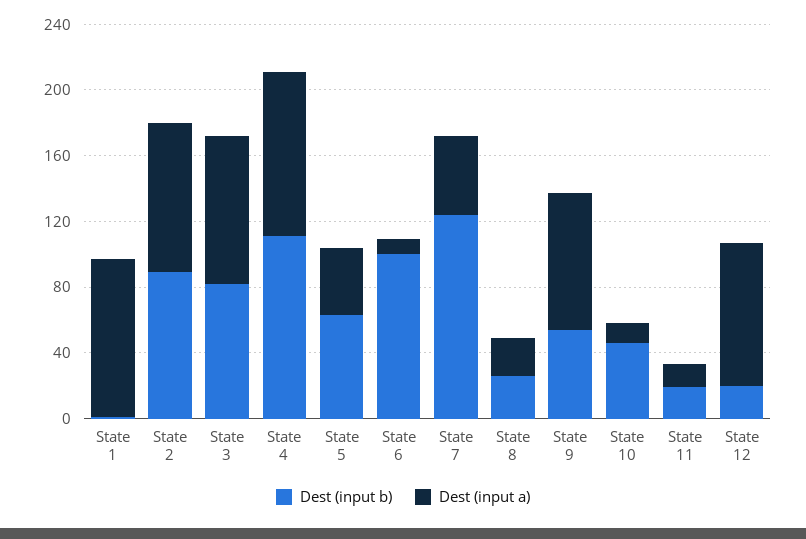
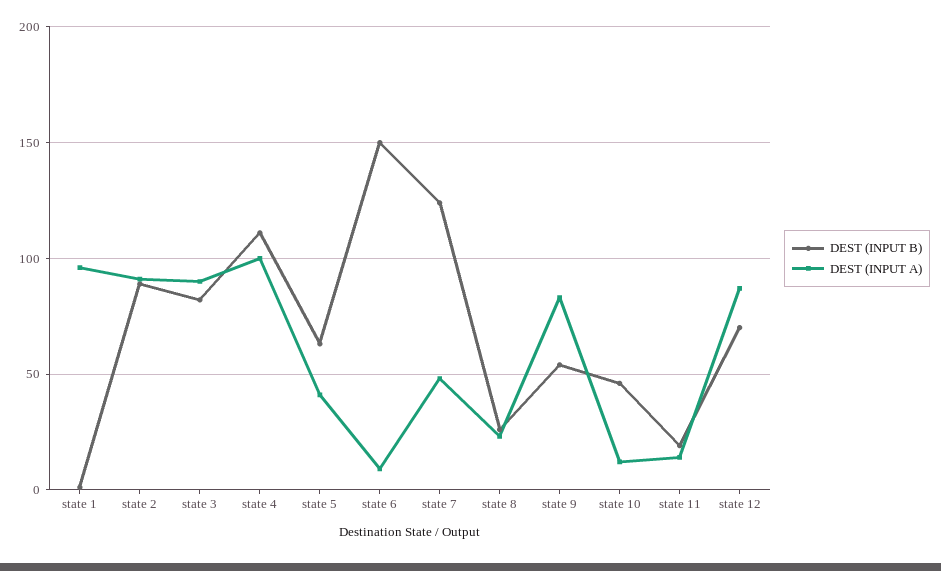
Dest (input b), State 6: 100 -> 150
Dest (input b), State 12: 20 -> 70

